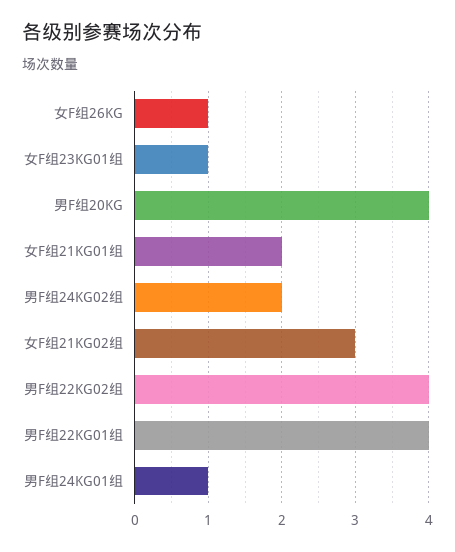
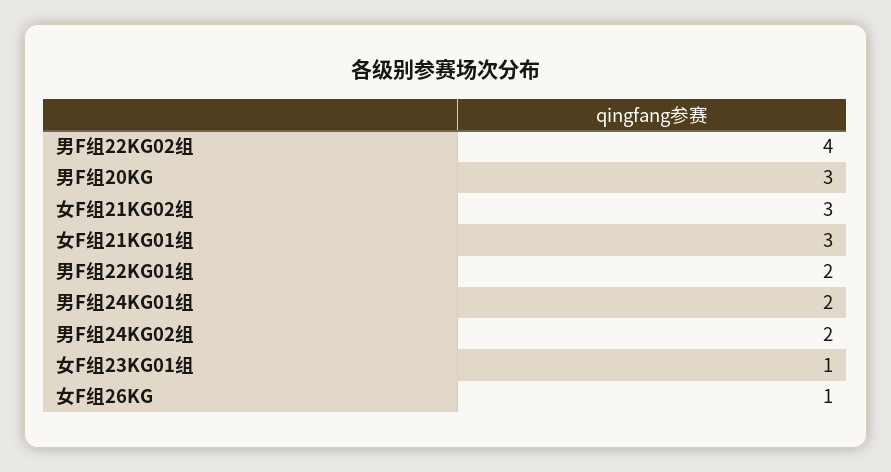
男F组20KG: 4 -> 3
女F组21KG01组: 2 -> 3
男F组22KG01组: 4 -> 2
男F组24KG01组: 1 -> 2

